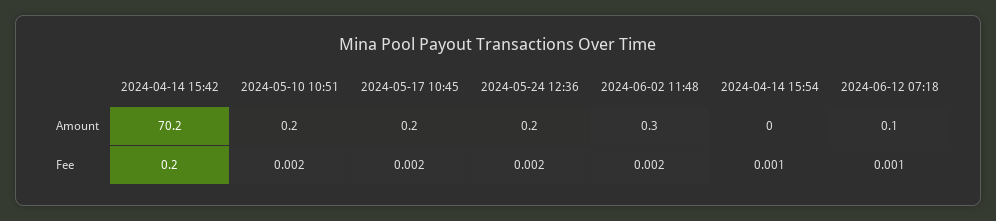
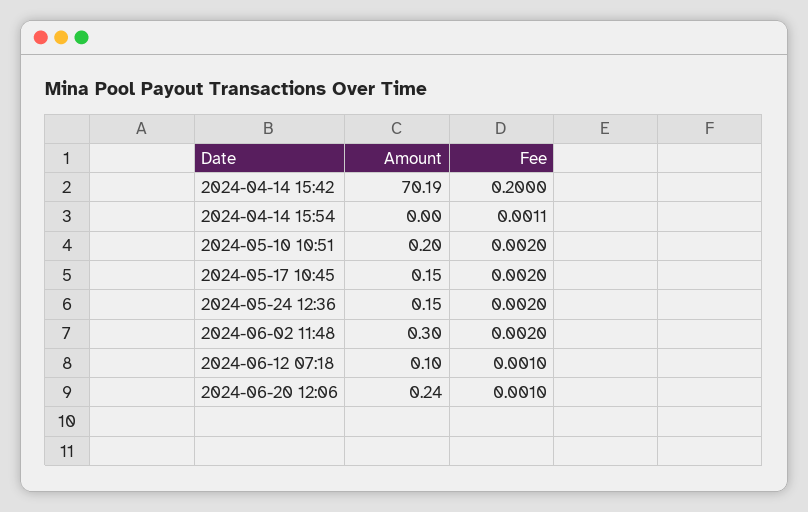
2024-06-20 12:06, Amount: none -> 0.24
2024-06-20 12:06, Fee: none -> 0.001

